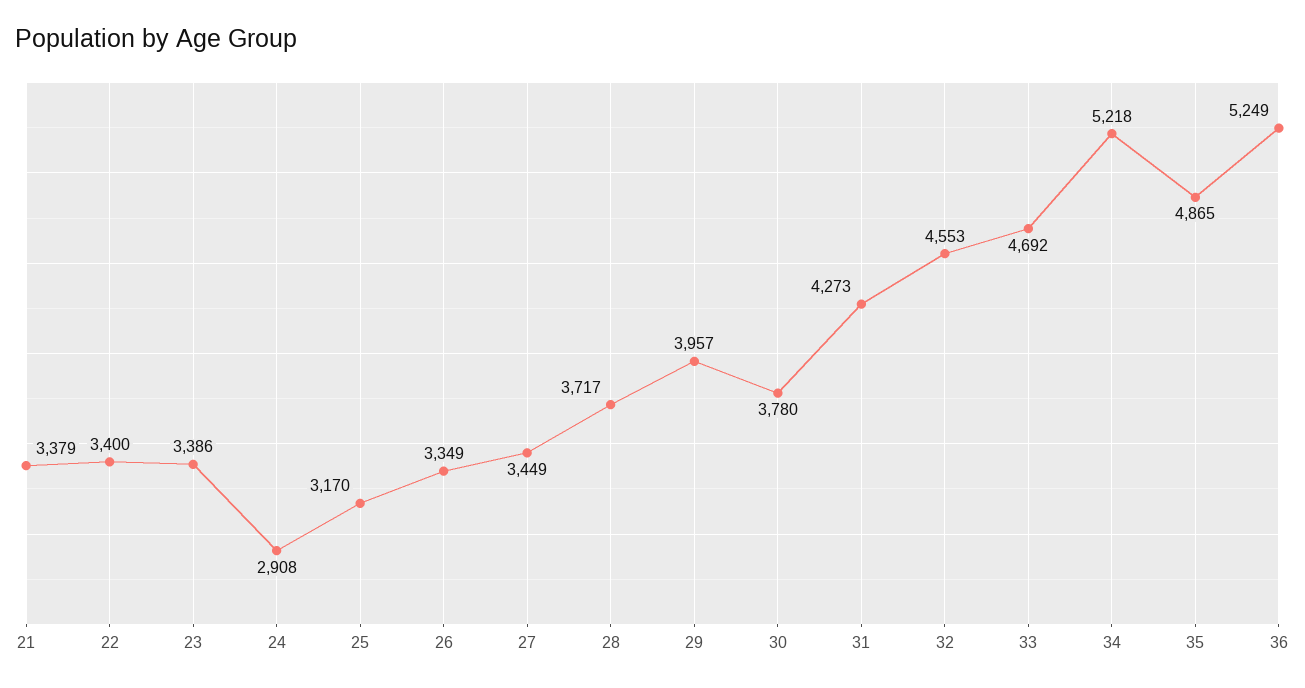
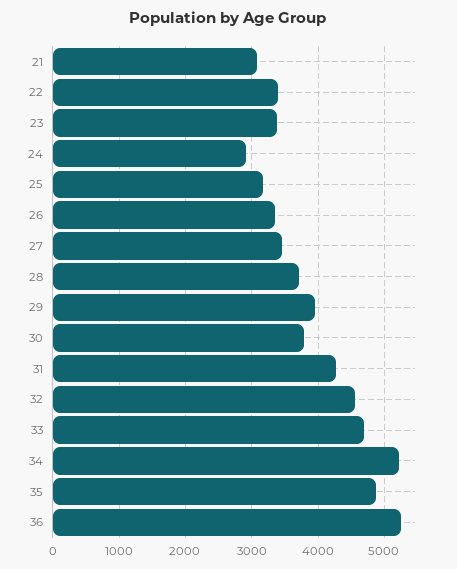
21: 3379 -> 3100

